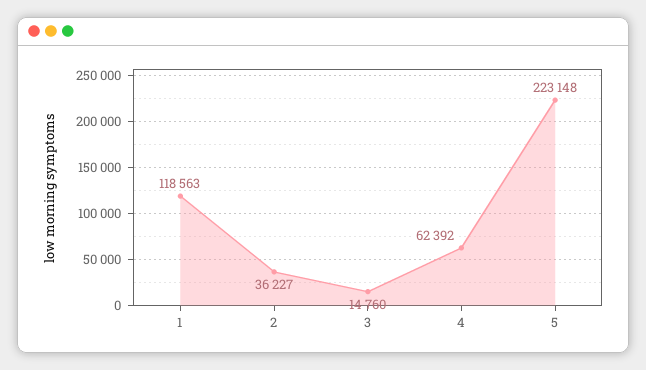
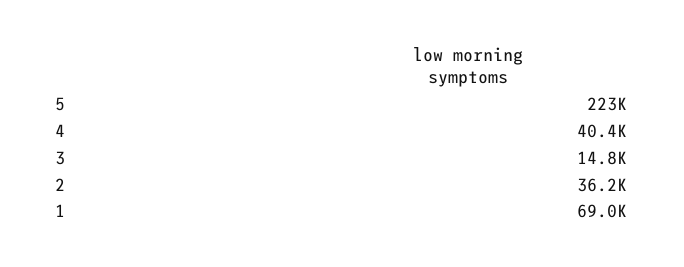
1: 118563 -> 69000
4: 62392 -> 40400

